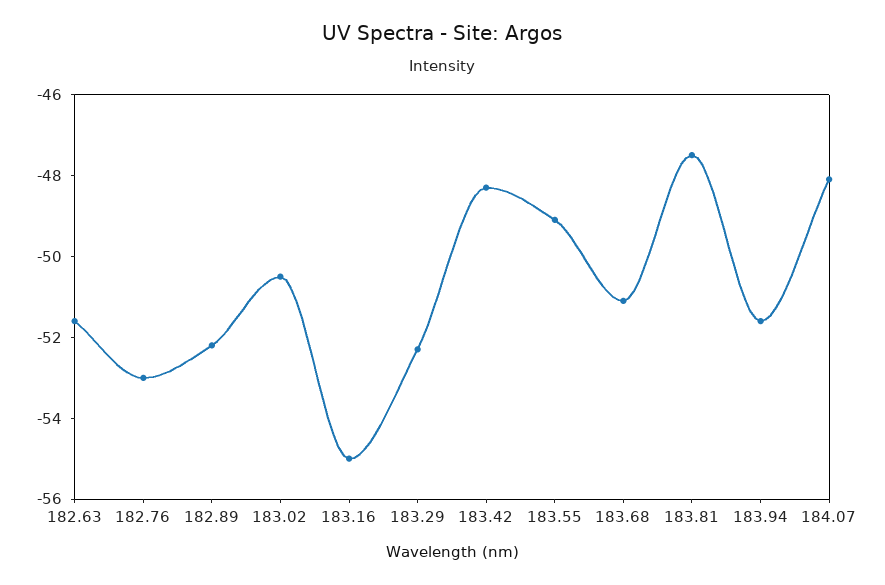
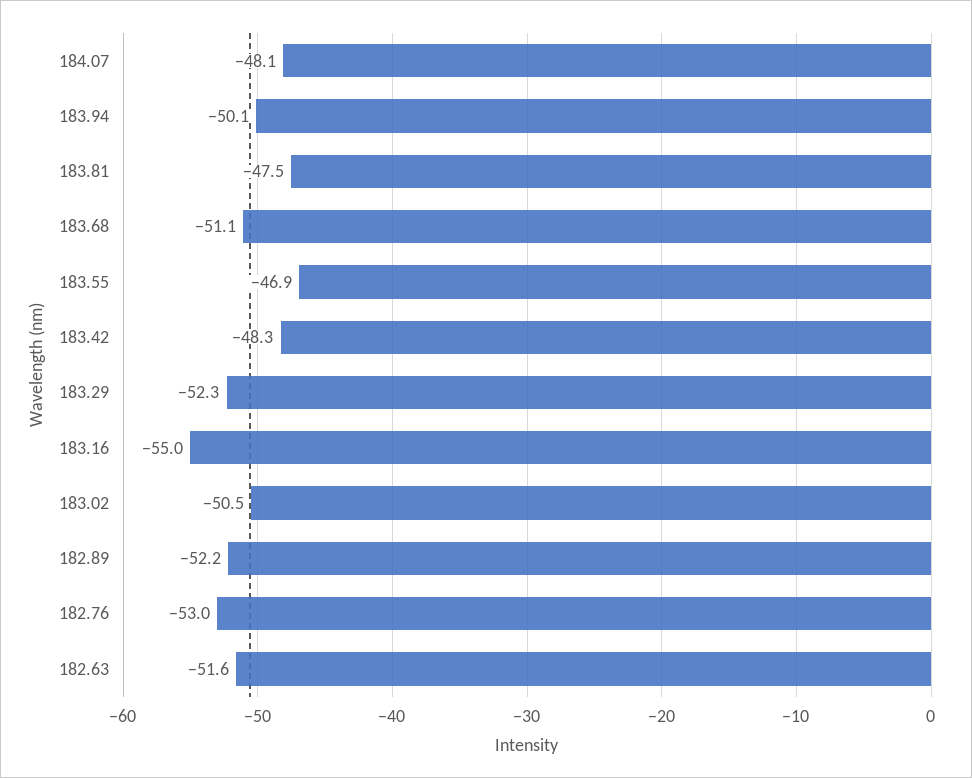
183.55: -49 -> -46.9
183.94: -51.5 -> -50.1

